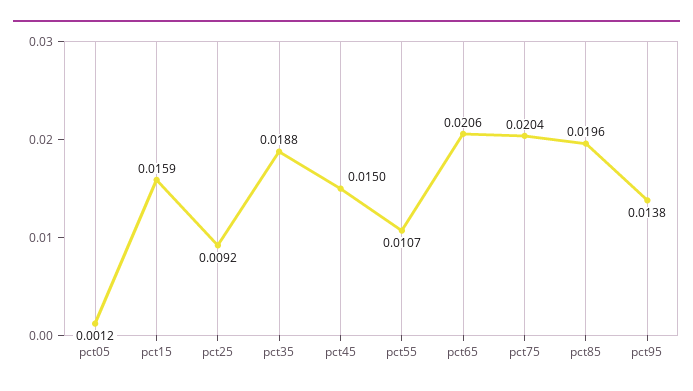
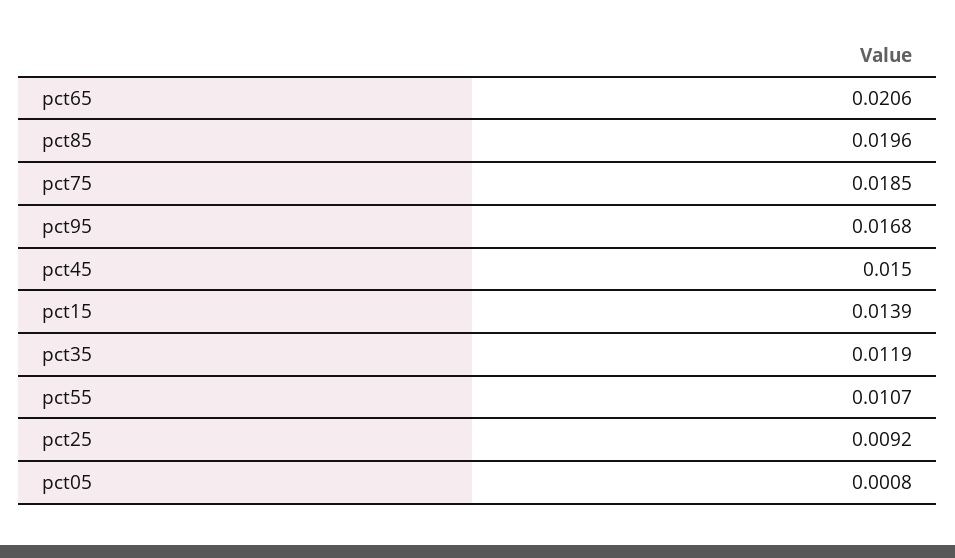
pct05: 0.0012 -> 0.0008
pct15: 0.0159 -> 0.0139
pct35: 0.0188 -> 0.0119
pct75: 0.0204 -> 0.0185
pct95: 0.0138 -> 0.0168

